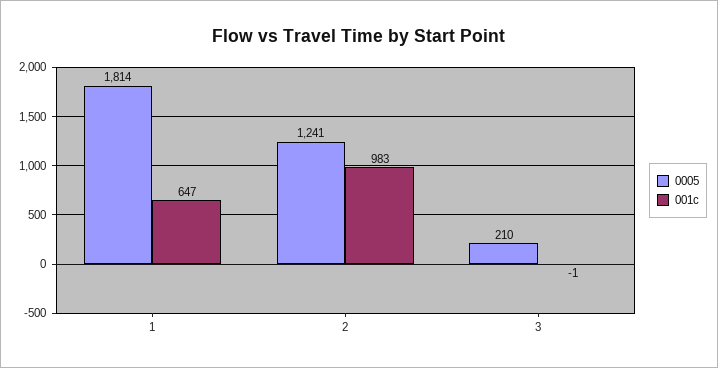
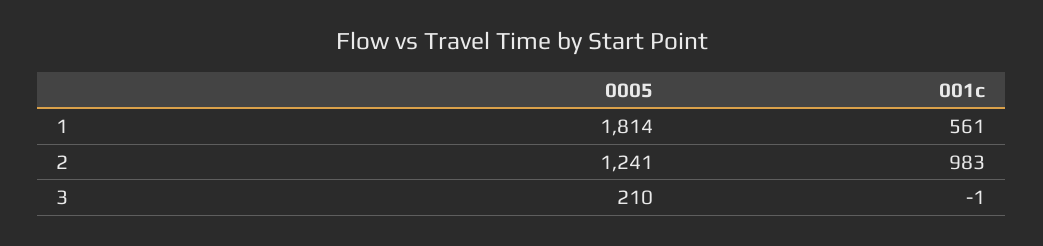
001c, 1: 647 -> 561

